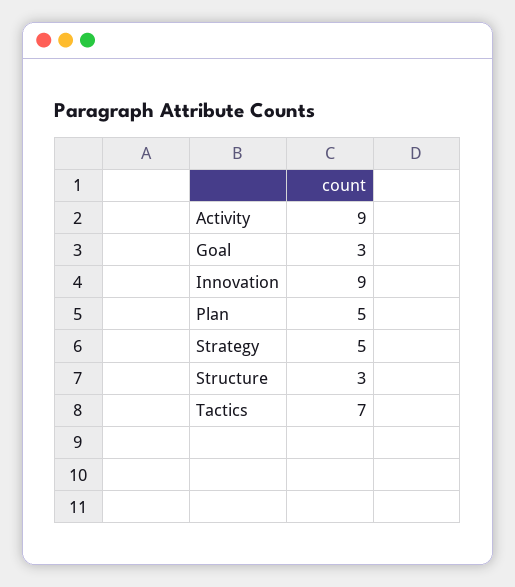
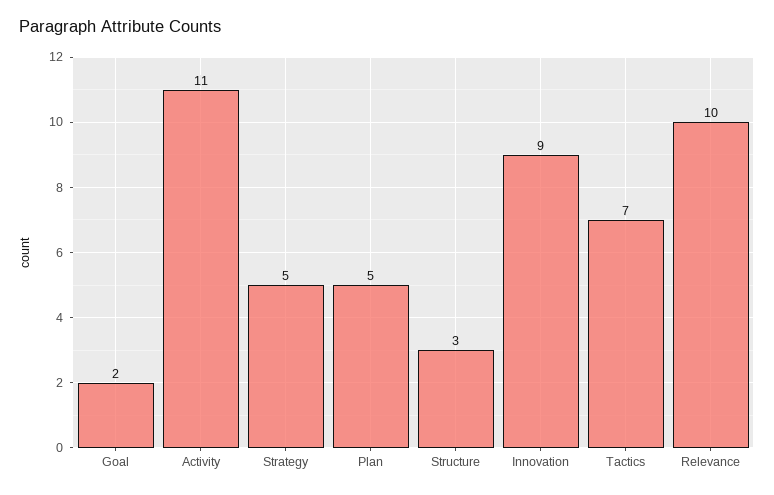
Activity: 9 -> 11
Goal: 3 -> 2
Relevance: none -> 10

